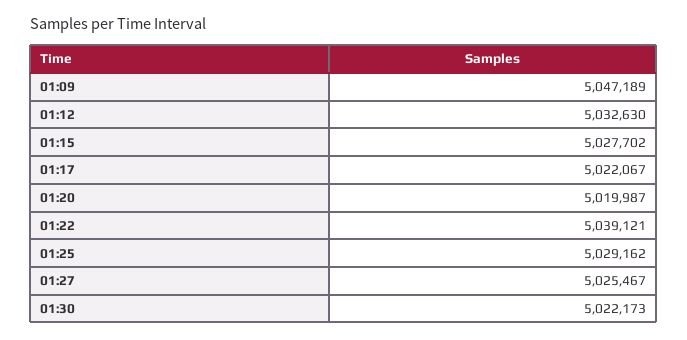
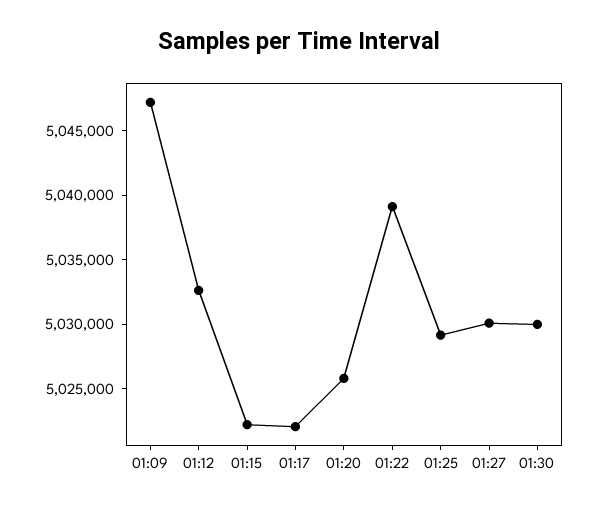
01:15: 5027702 -> 5022000
01:20: 5019987 -> 5026000
01:27: 5025467 -> 5030000
01:30: 5022173 -> 5030000

